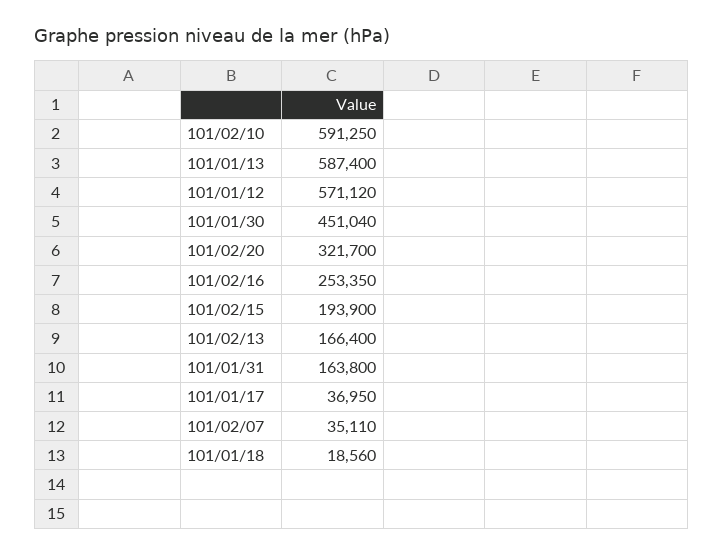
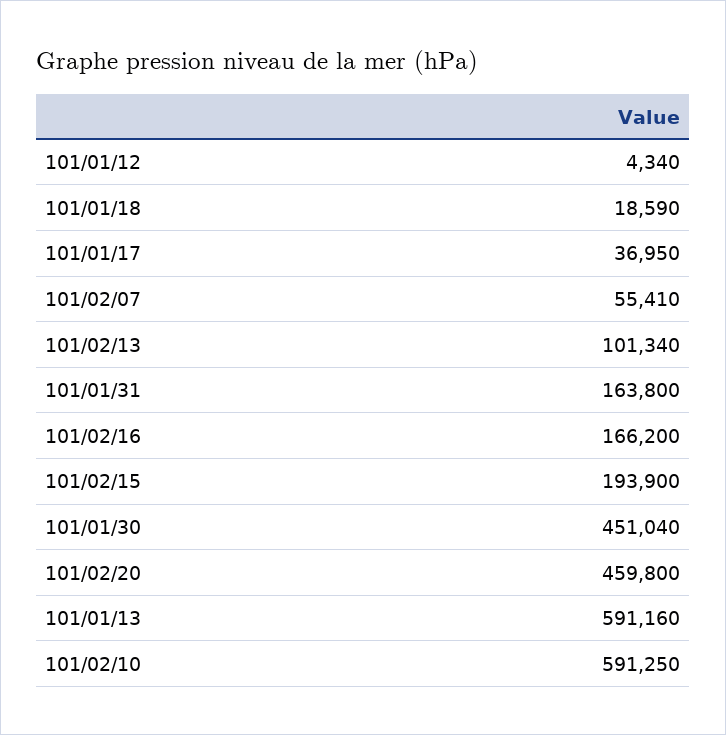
101/01/13: 587400 -> 591160
101/01/12: 571120 -> 4340
101/02/20: 321700 -> 459800
101/02/16: 253350 -> 166200
101/02/13: 166400 -> 101340
101/02/07: 35110 -> 55410
101/01/18: 18560 -> 18590

